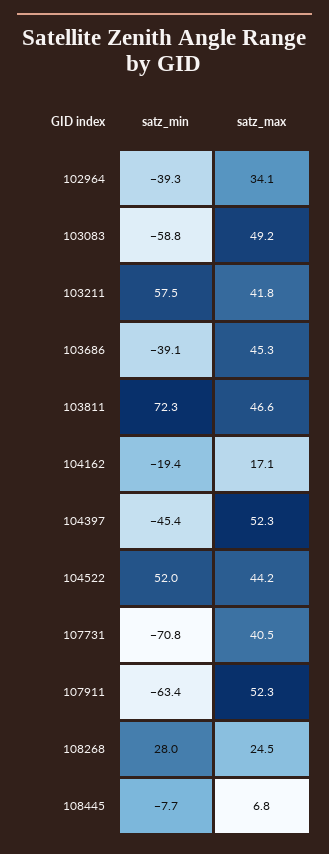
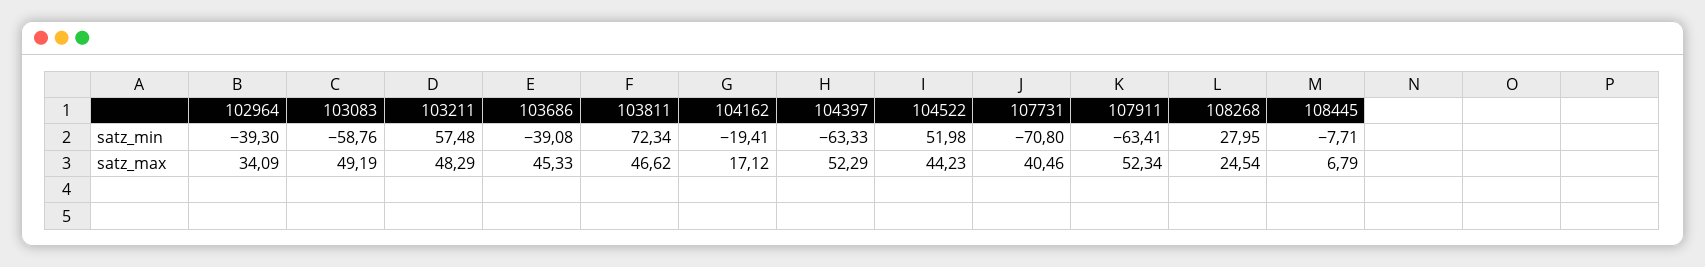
satz_max, 103211: 41.8 -> 48.29
satz_min, 104397: -45.4 -> -63.33

